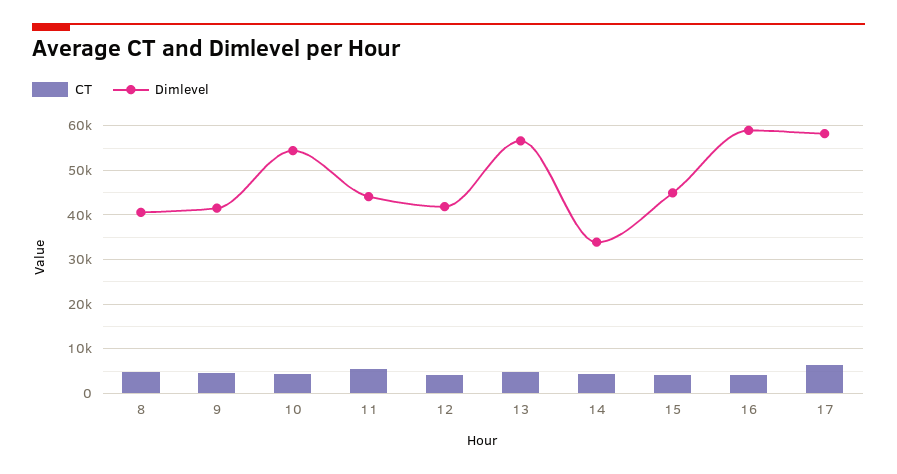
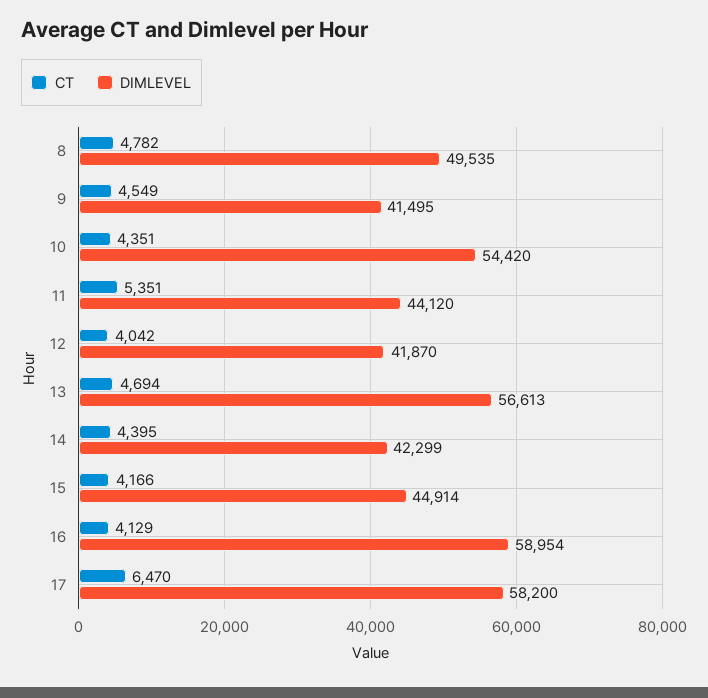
Dimlevel, 8: 40000 -> 49535
Dimlevel, 14: 34000 -> 42299

